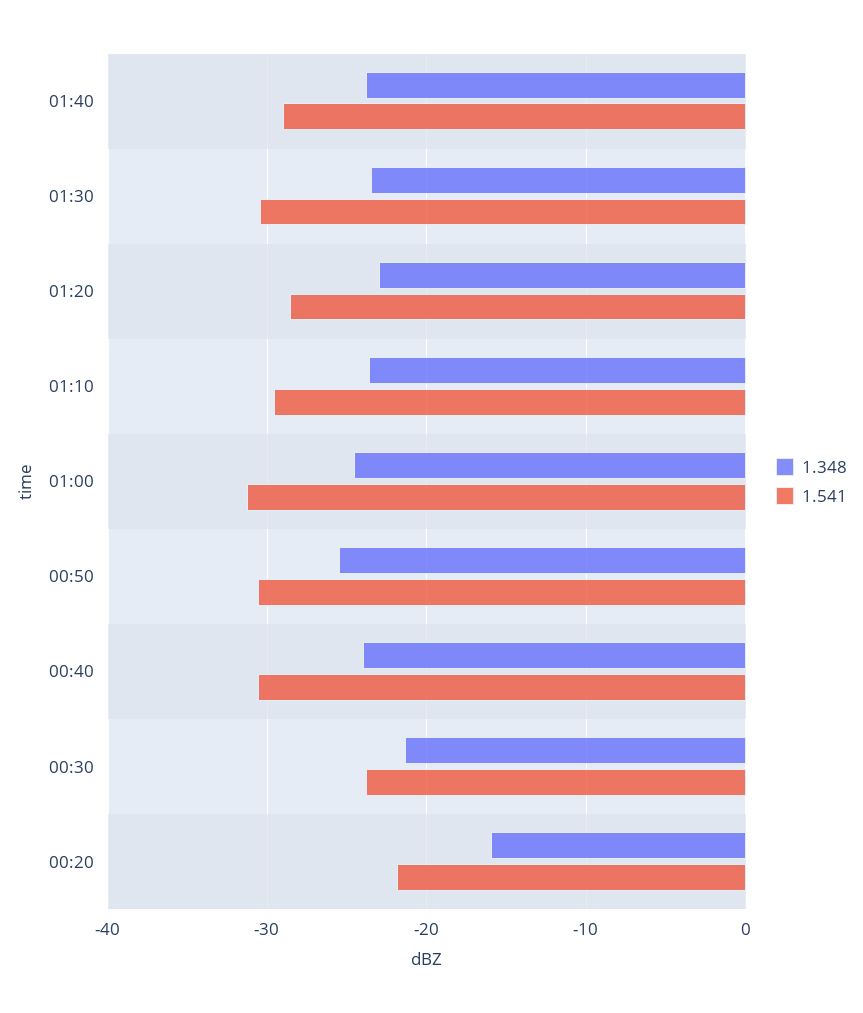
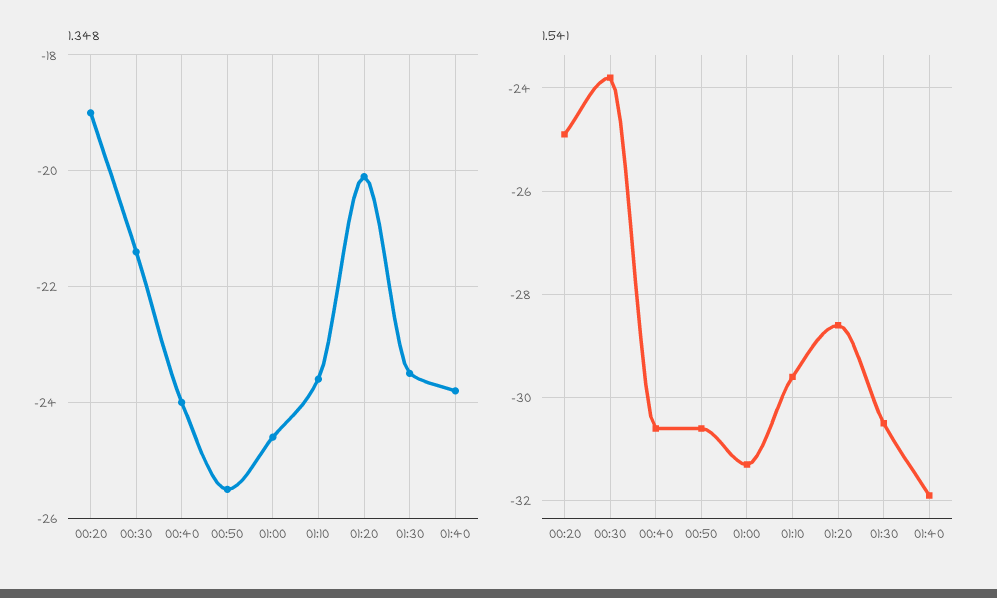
1.541, 01:40: -29 -> -32
1.348, 01:20: -23 -> -20
1.348, 00:20: -16 -> -19
1.541, 00:20: -22 -> -25

